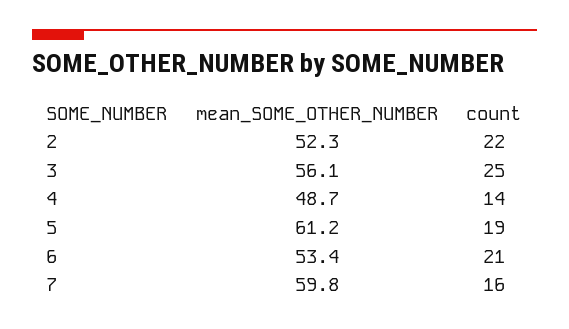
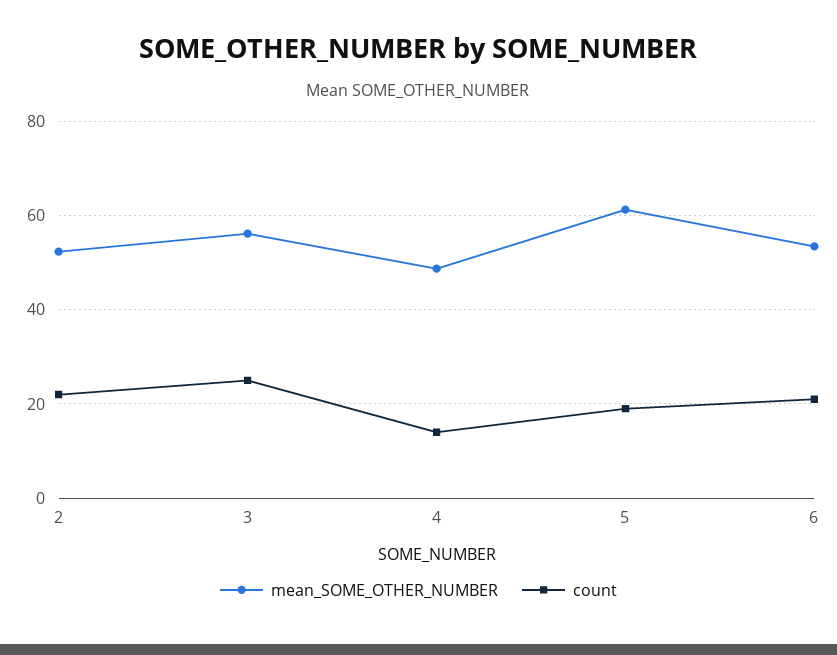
mean_SOME_OTHER_NUMBER, 7: 59.8 -> none
count, 7: 16 -> none

